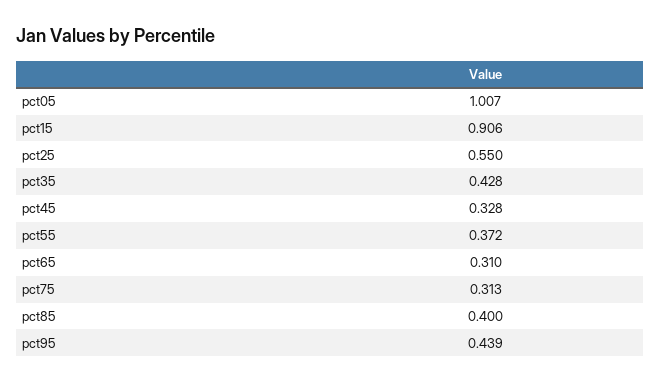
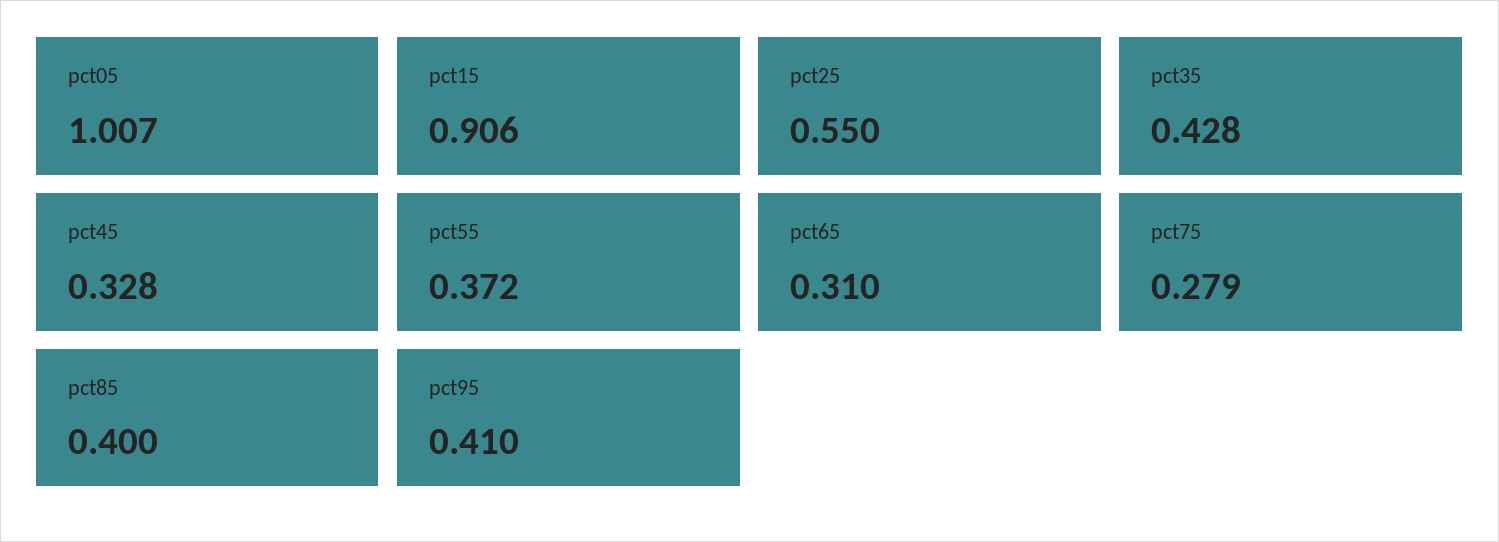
pct75: 0.313 -> 0.279
pct95: 0.439 -> 0.41

